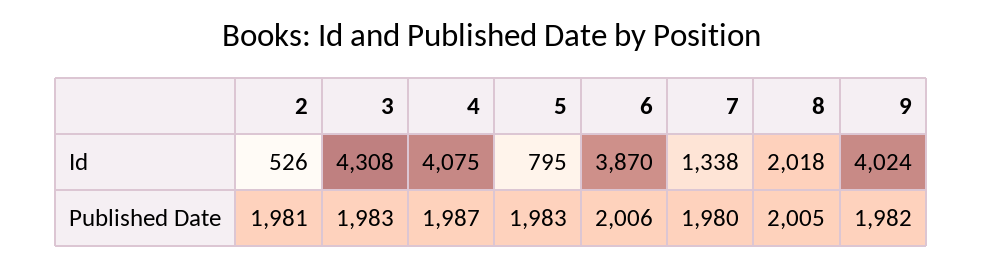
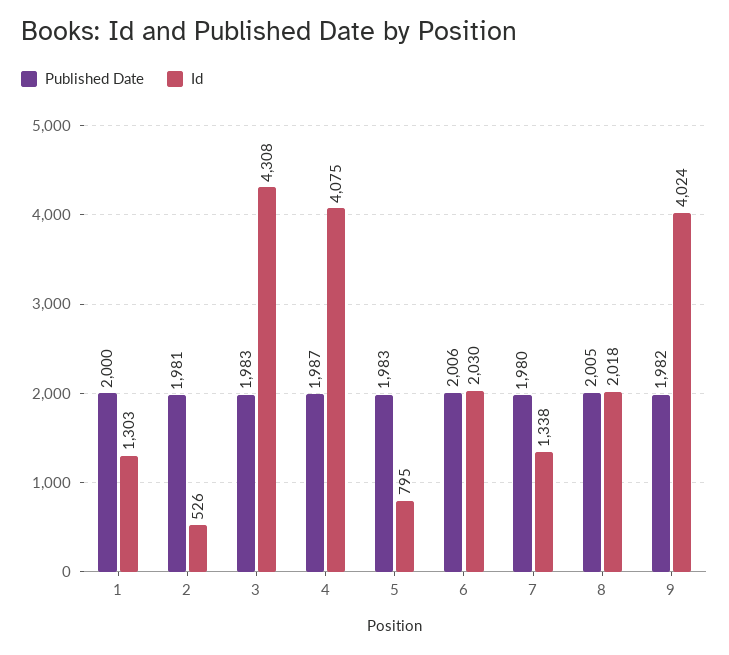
Id, 6: 3870 -> 2030
Published Date, 1: none -> 2000
Id, 1: none -> 1303

